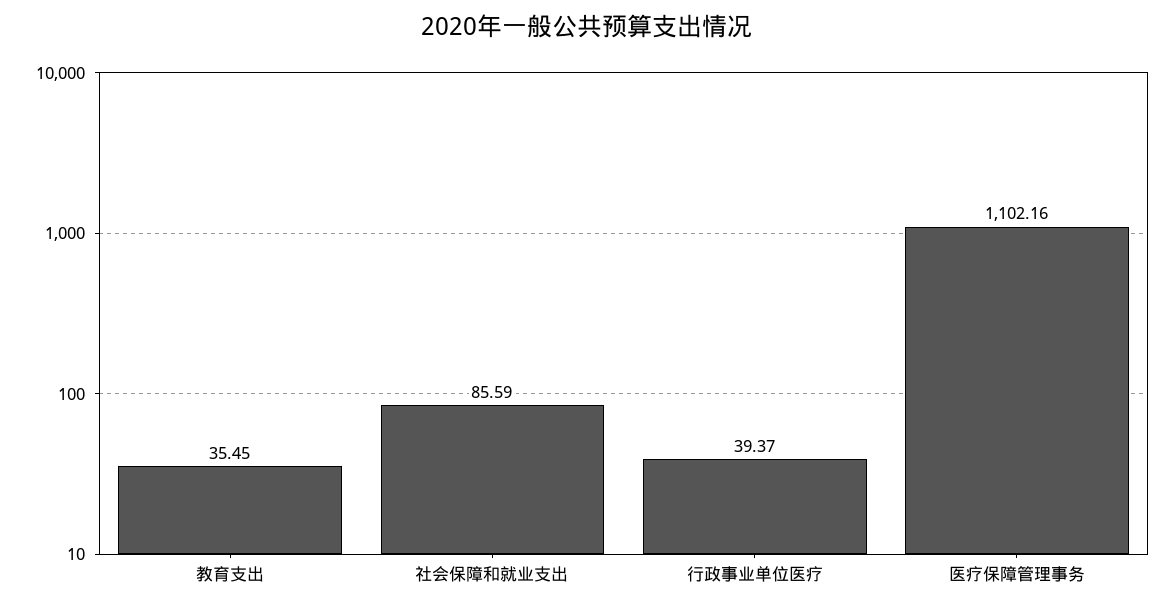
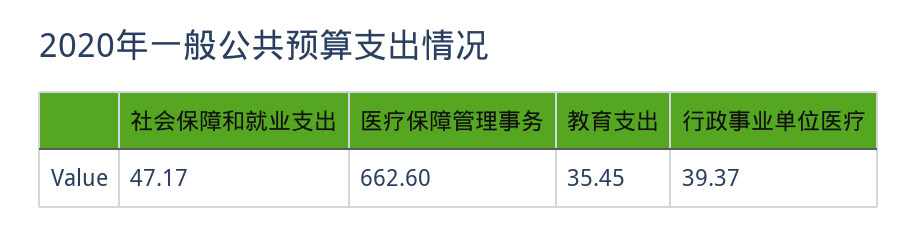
社会保障和就业支出: 85.59 -> 47.17
医疗保障管理事务: 1102.16 -> 662.6

